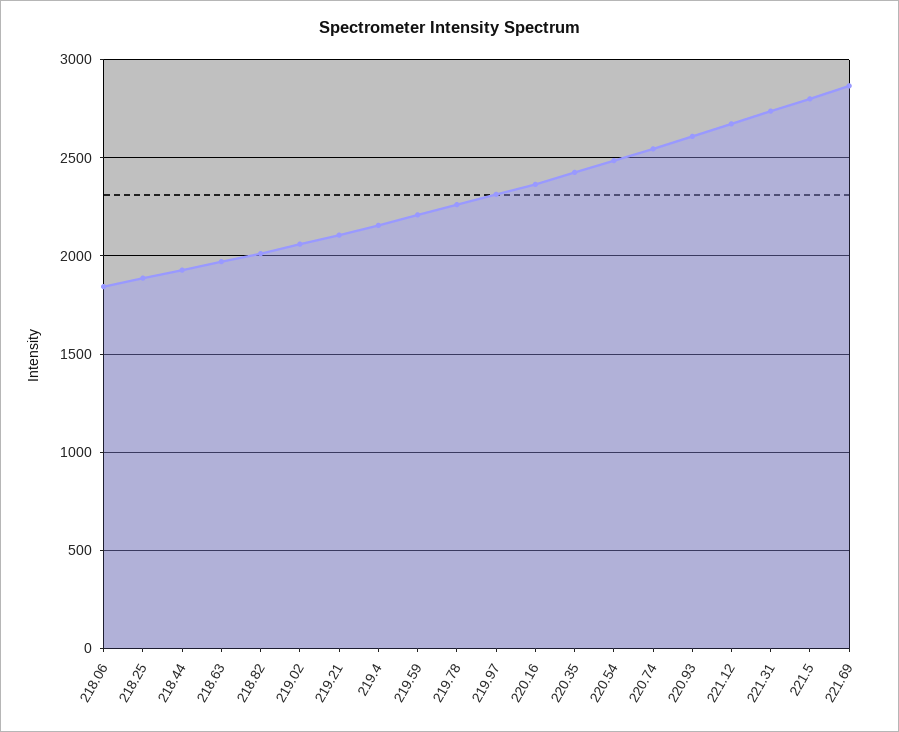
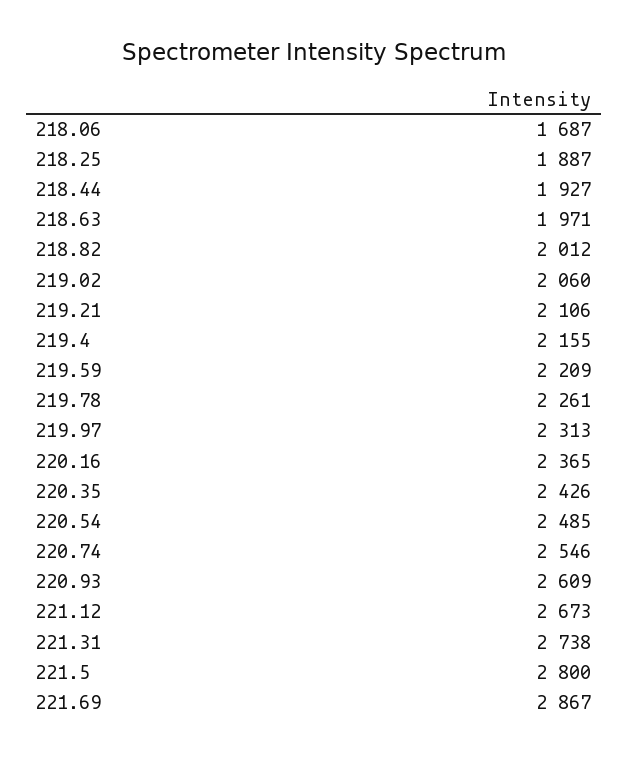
218.06: 1850 -> 1687

